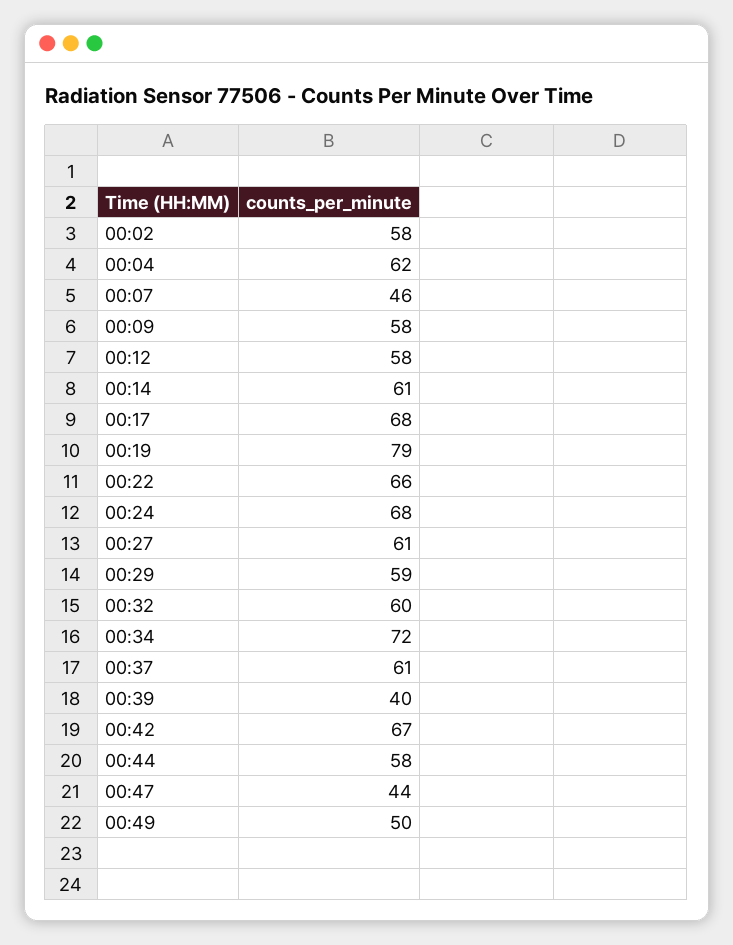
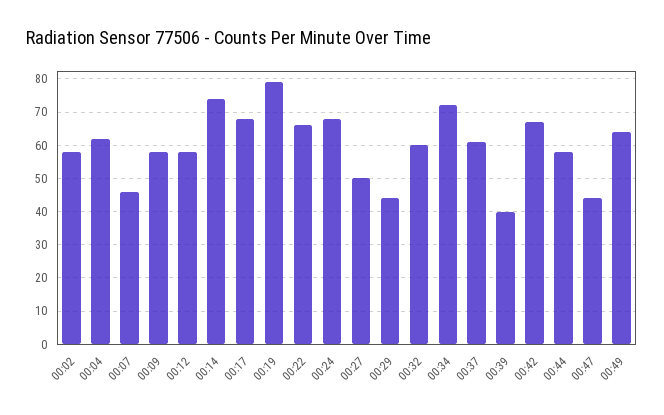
00:14: 61 -> 75
00:27: 61 -> 50
00:29: 59 -> 45
00:49: 50 -> 65

